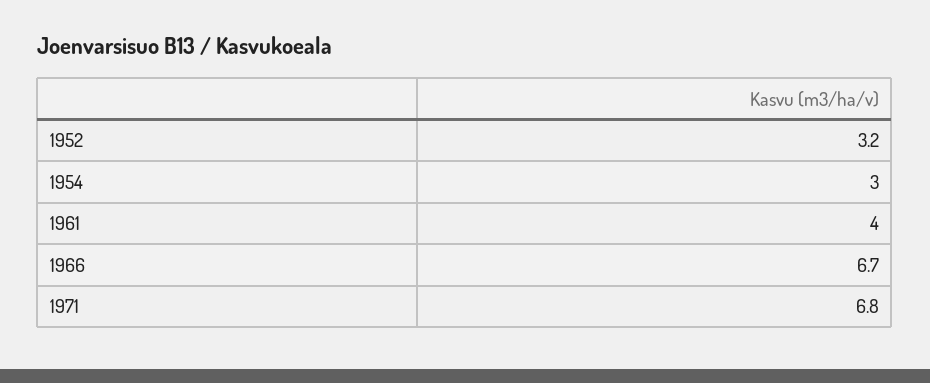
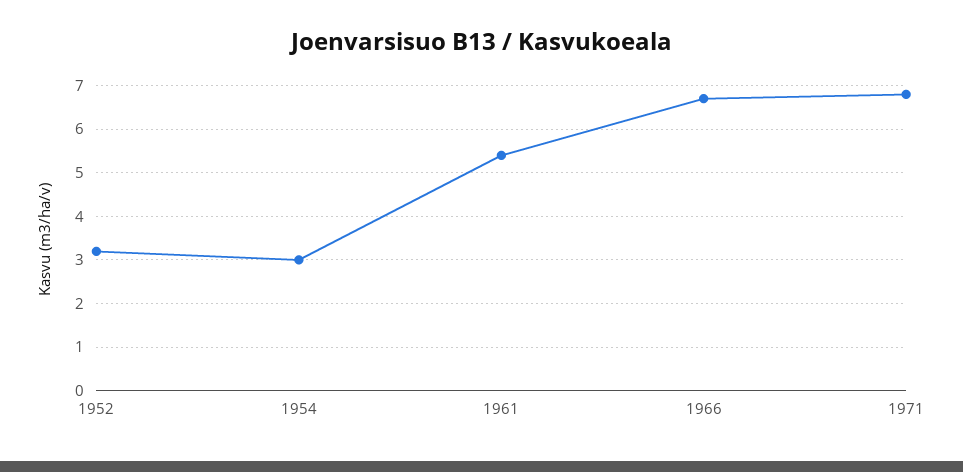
1961: 4 -> 5.5

